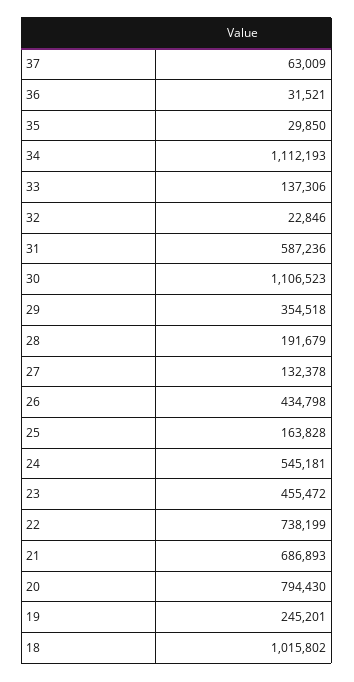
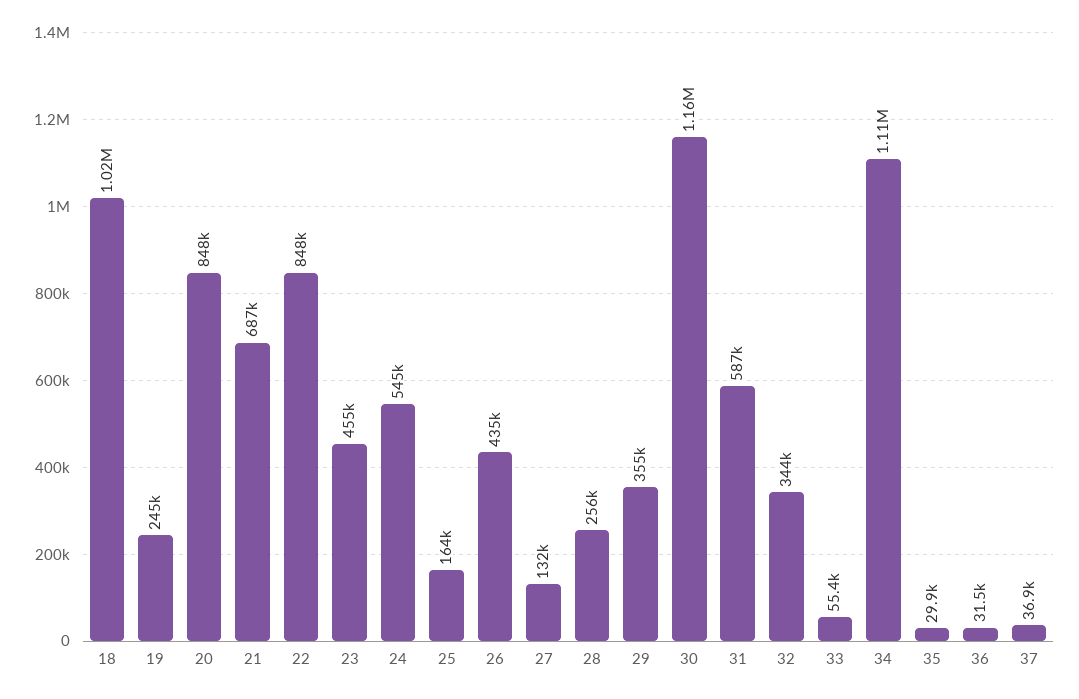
37: 63009 -> 36900
33: 137306 -> 55400
32: 22846 -> 344000
30: 1106523 -> 1160000
28: 191679 -> 256000
22: 738199 -> 848000
20: 794430 -> 848000

